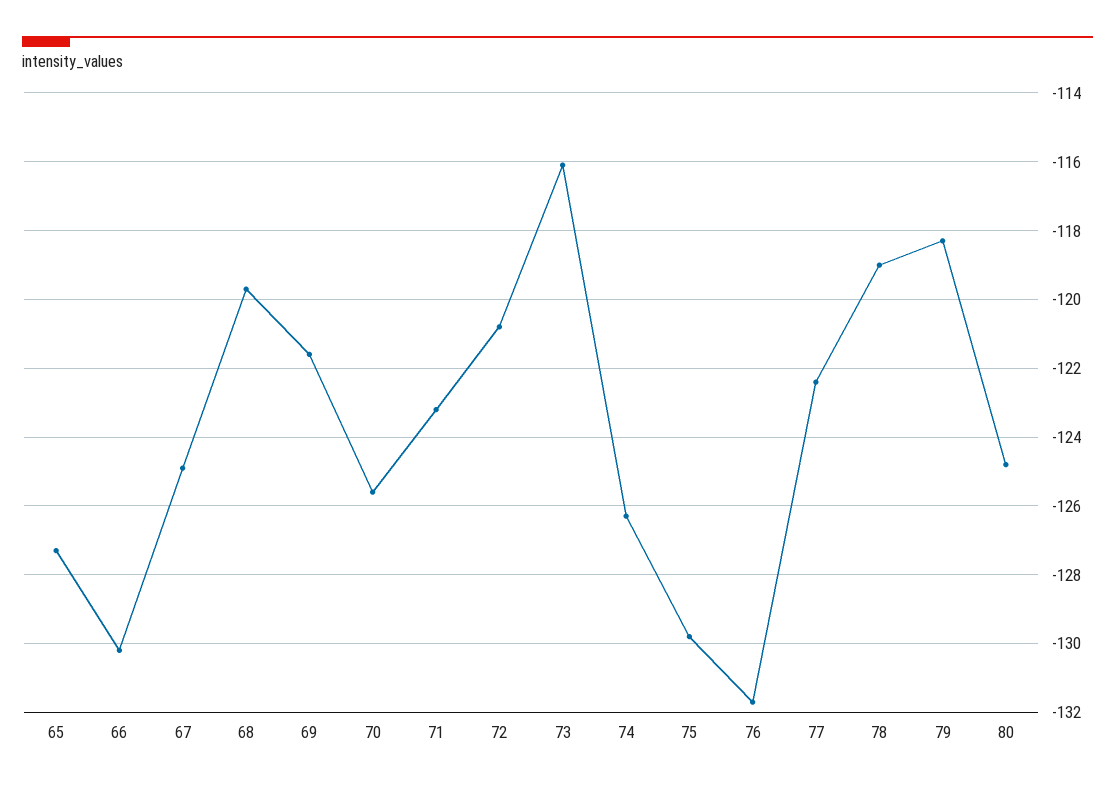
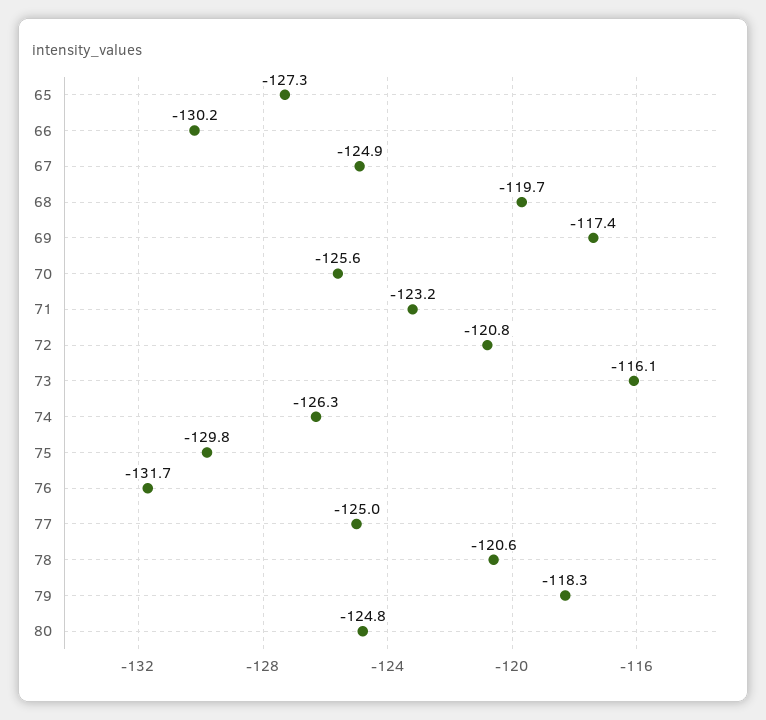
69: -121.5 -> -117.4
77: -122.5 -> -125
78: -119 -> -120.6

